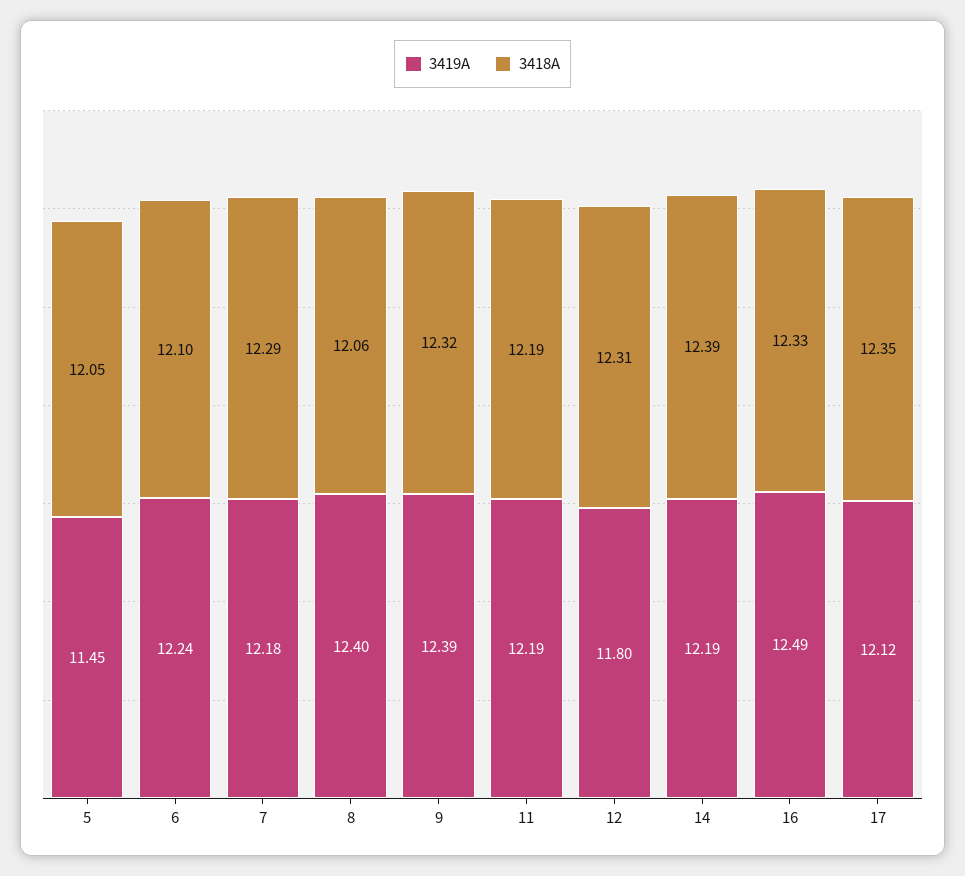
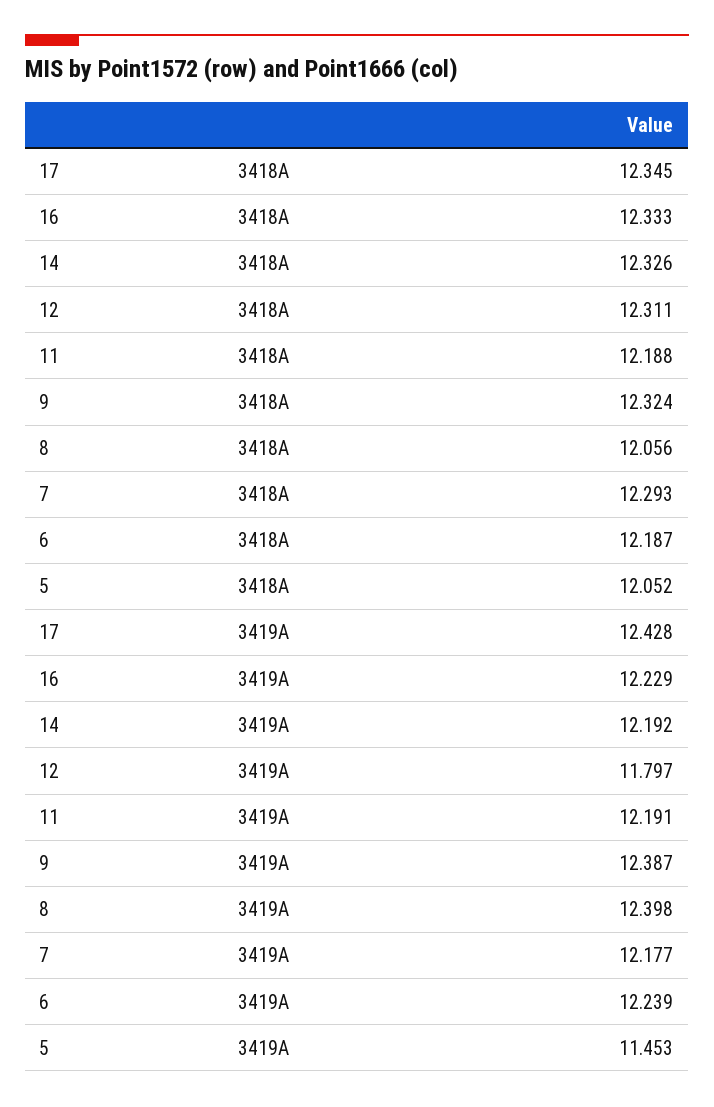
3418A, 6: 12.1 -> 12.187
3418A, 14: 12.39 -> 12.326
3419A, 16: 12.49 -> 12.229
3419A, 17: 12.12 -> 12.428

